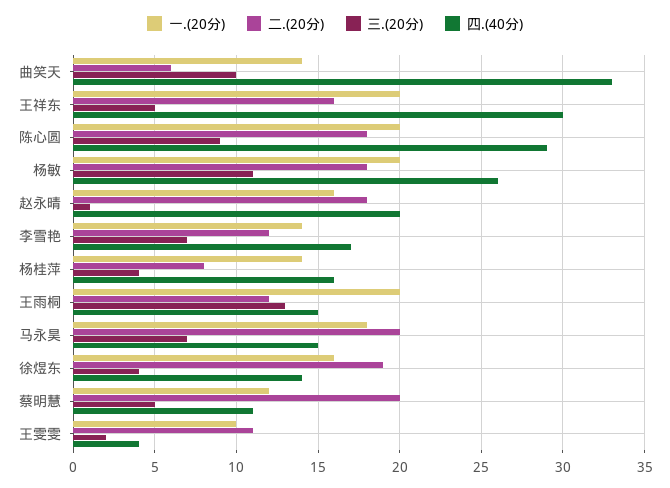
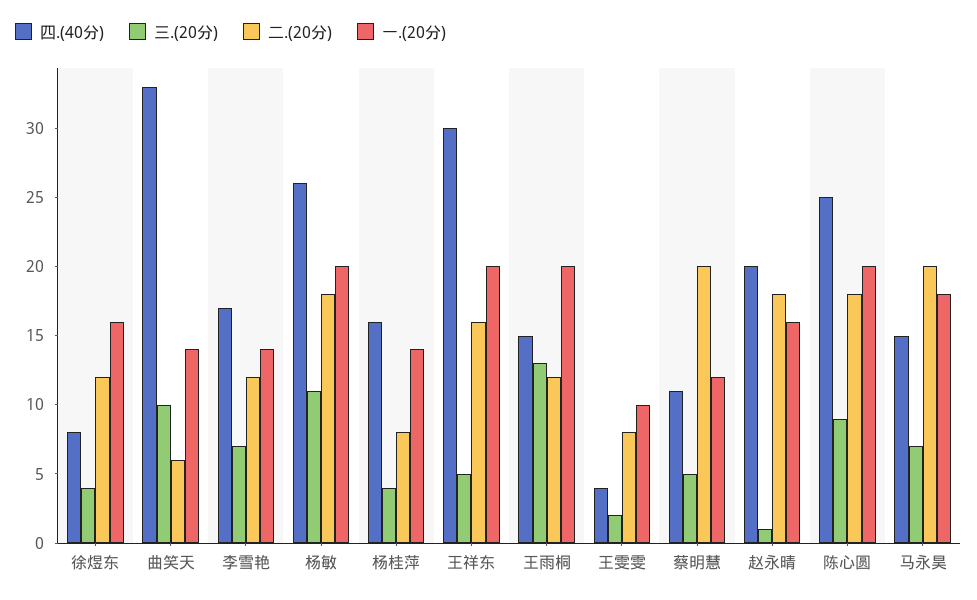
四.(40分), 陈心圆: 29 -> 25
二.(20分), 徐煜东: 19 -> 12
四.(40分), 徐煜东: 14 -> 8
二.(20分), 王雯雯: 11 -> 8

